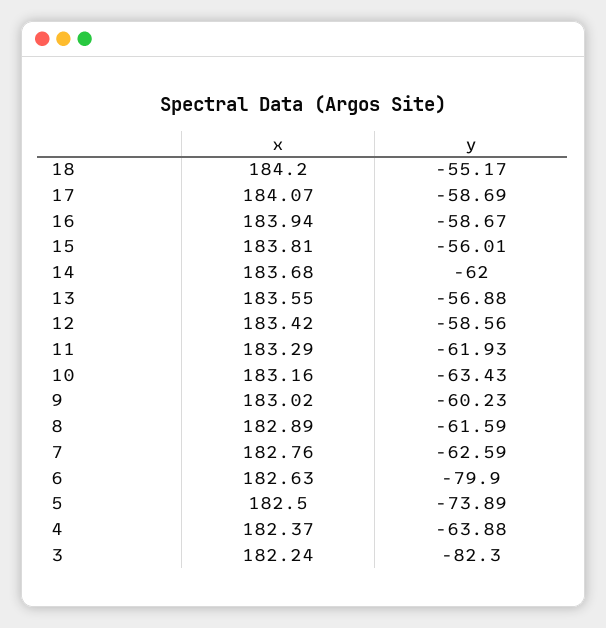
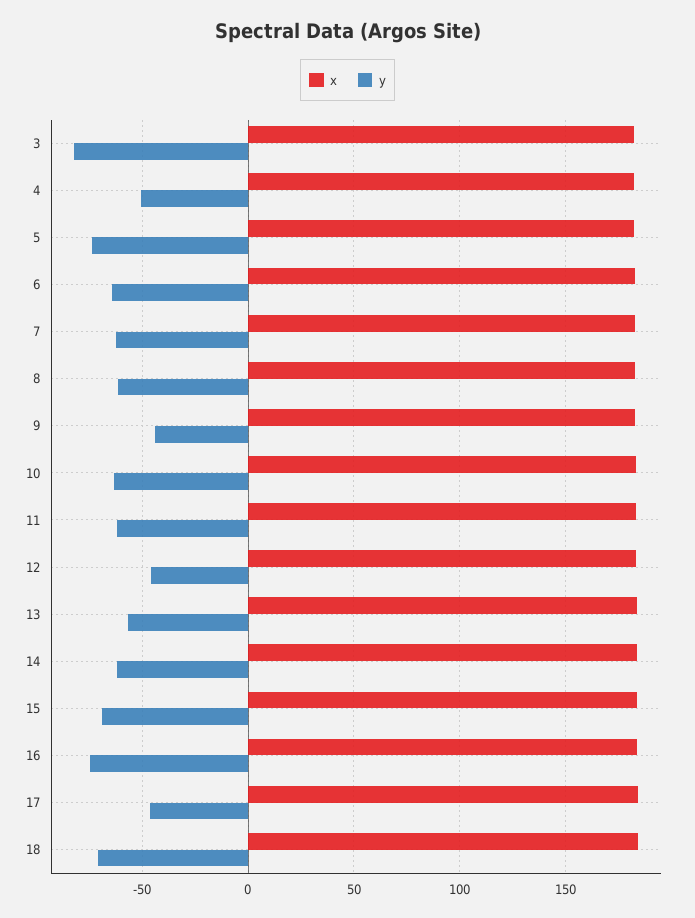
y, 18: -55.17 -> -70
y, 17: -58.69 -> -45
y, 16: -58.67 -> -75
y, 15: -56.01 -> -70
y, 12: -58.56 -> -45
y, 9: -60.23 -> -45
y, 6: -79.9 -> -65
y, 4: -63.88 -> -50

